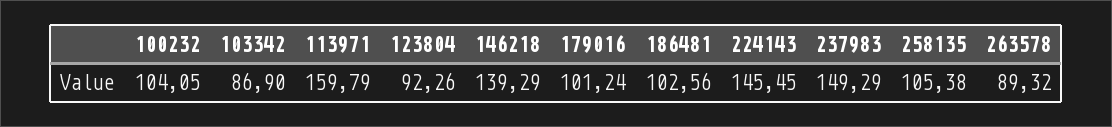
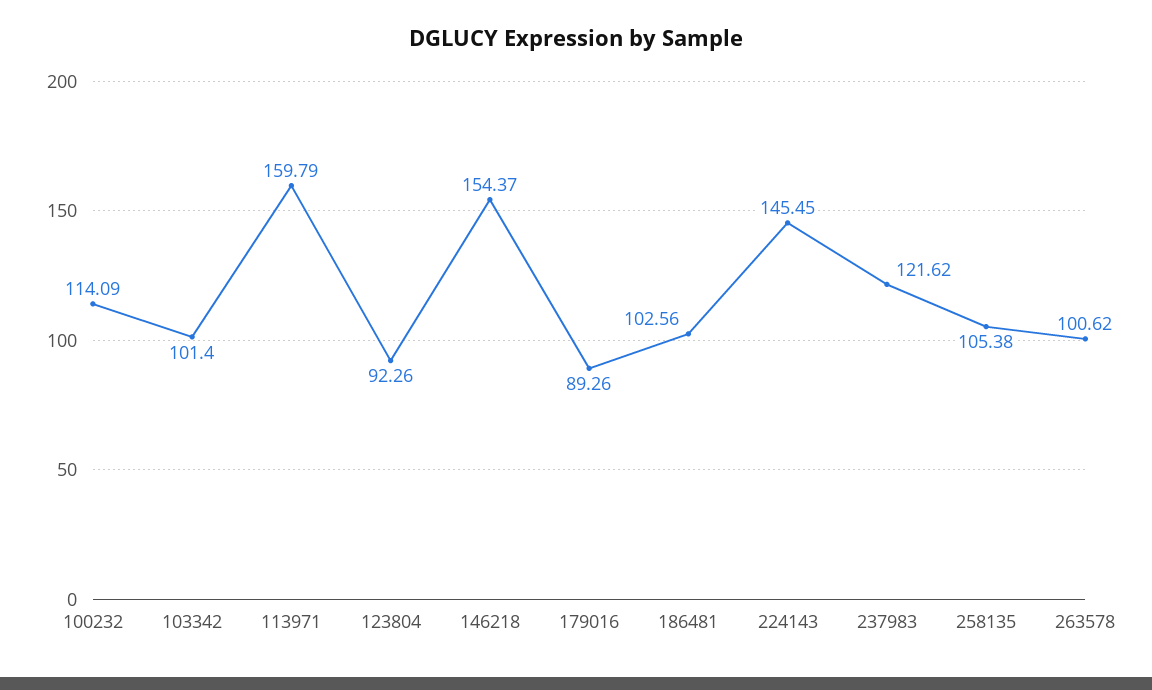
100232: 104.05 -> 114.09
103342: 86.9 -> 101.4
146218: 139.29 -> 154.37
179016: 101.24 -> 89.26
237983: 149.29 -> 121.62
263578: 89.32 -> 100.62

